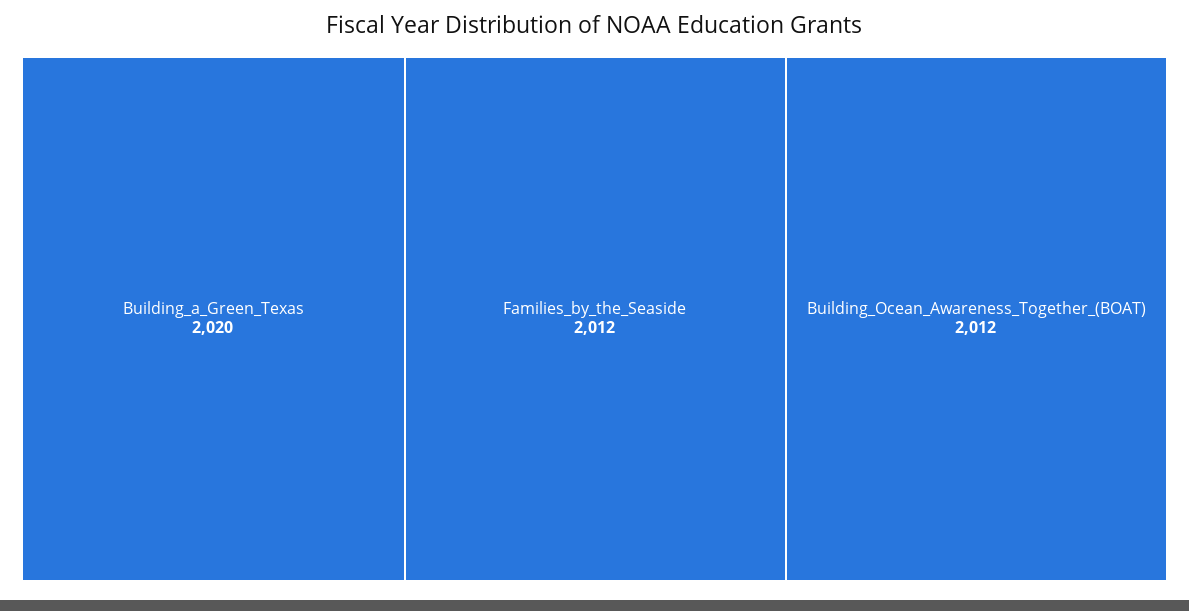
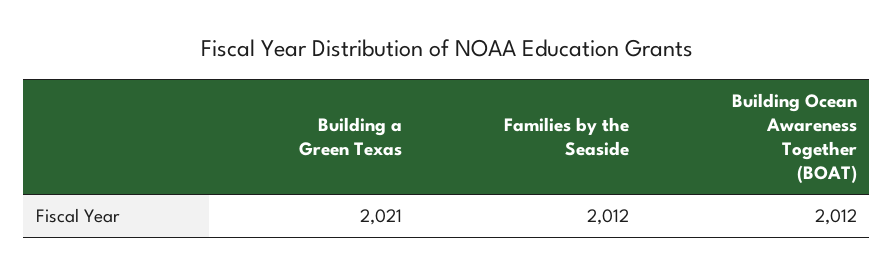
Building_a_Green_Texas: 2020 -> 2021

